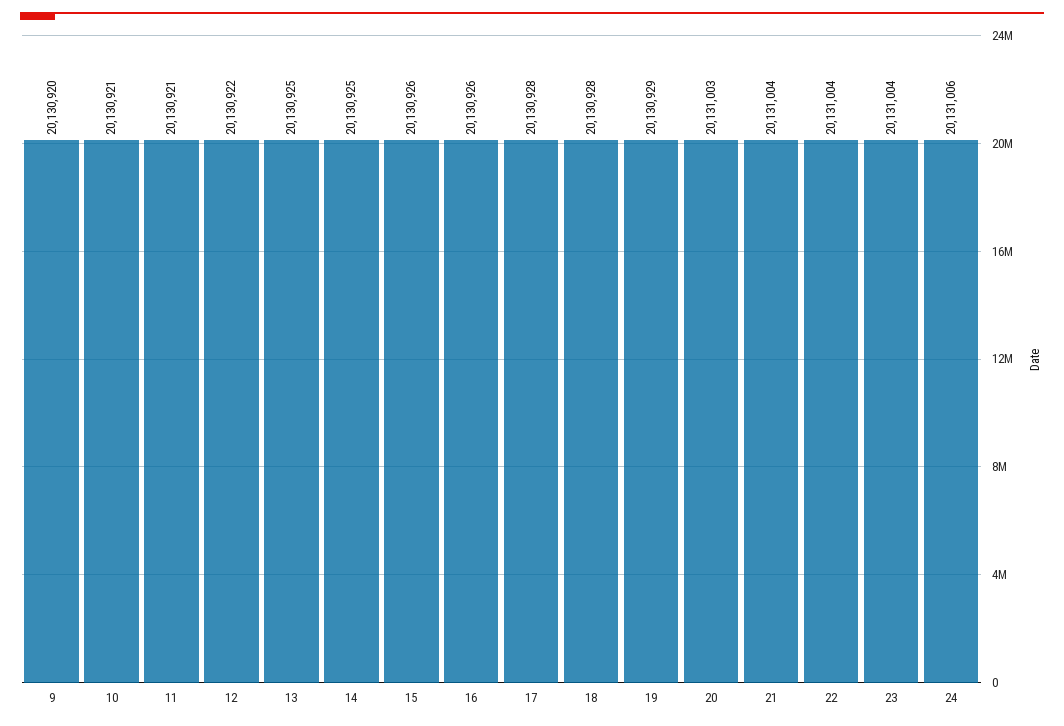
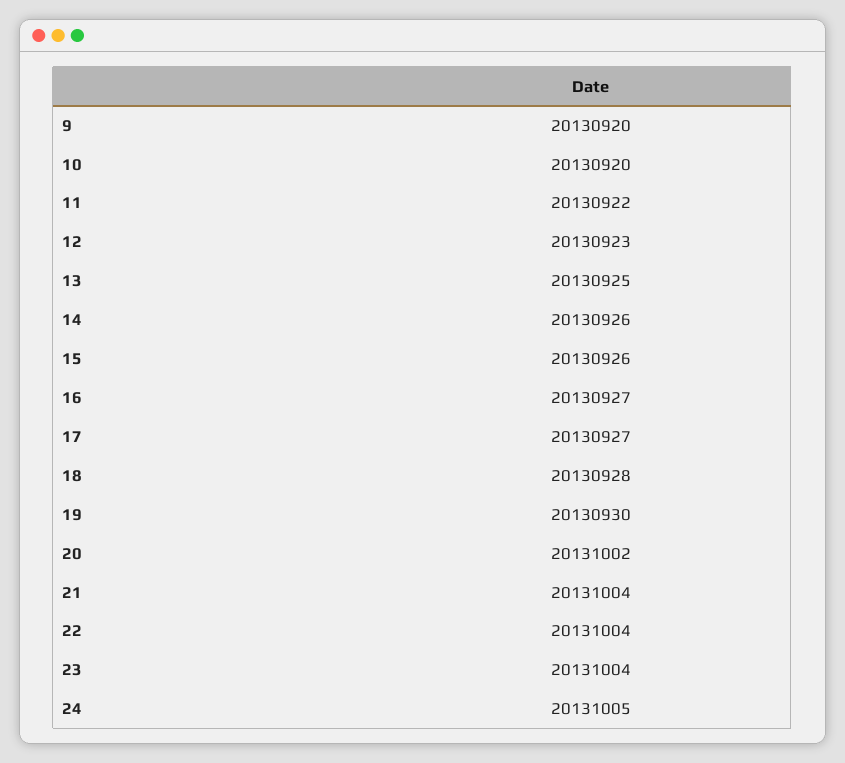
10: 20130921 -> 20130920
11: 20130921 -> 20130922
12: 20130922 -> 20130923
14: 20130925 -> 20130926
16: 20130926 -> 20130927
17: 20130928 -> 20130927
19: 20130929 -> 20130930
20: 20131003 -> 20131002
24: 20131006 -> 20131005

